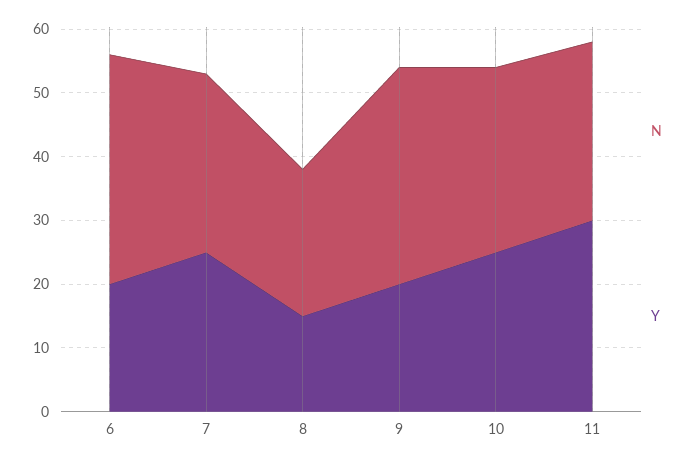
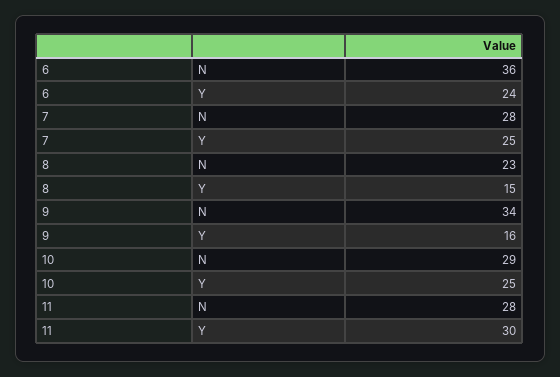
Y, 6: 20 -> 24
Y, 9: 20 -> 16

